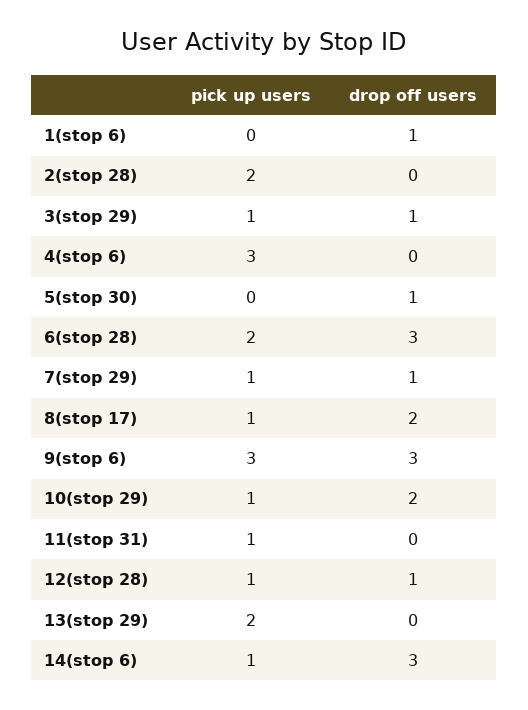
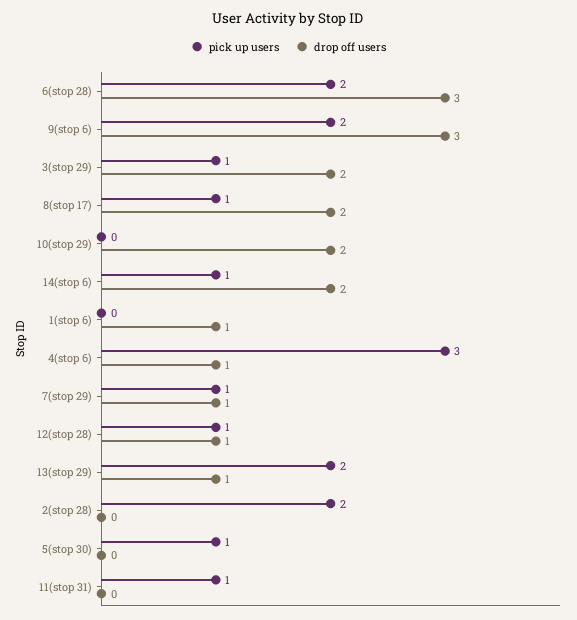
drop off users, 3(stop 29): 1 -> 2
drop off users, 4(stop 6): 0 -> 1
pick up users, 5(stop 30): 0 -> 1
drop off users, 5(stop 30): 1 -> 0
pick up users, 9(stop 6): 3 -> 2
pick up users, 10(stop 29): 1 -> 0
drop off users, 13(stop 29): 0 -> 1
drop off users, 14(stop 6): 3 -> 2

